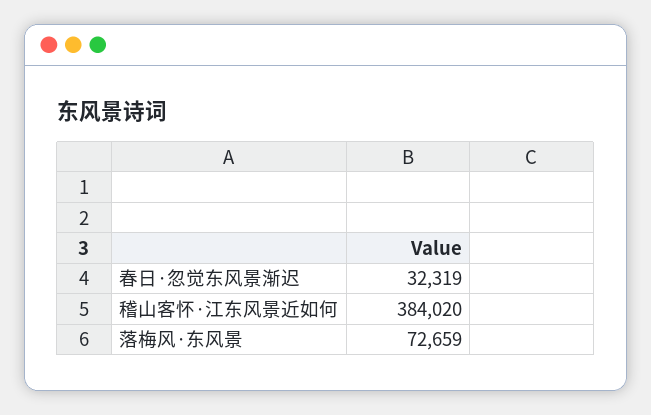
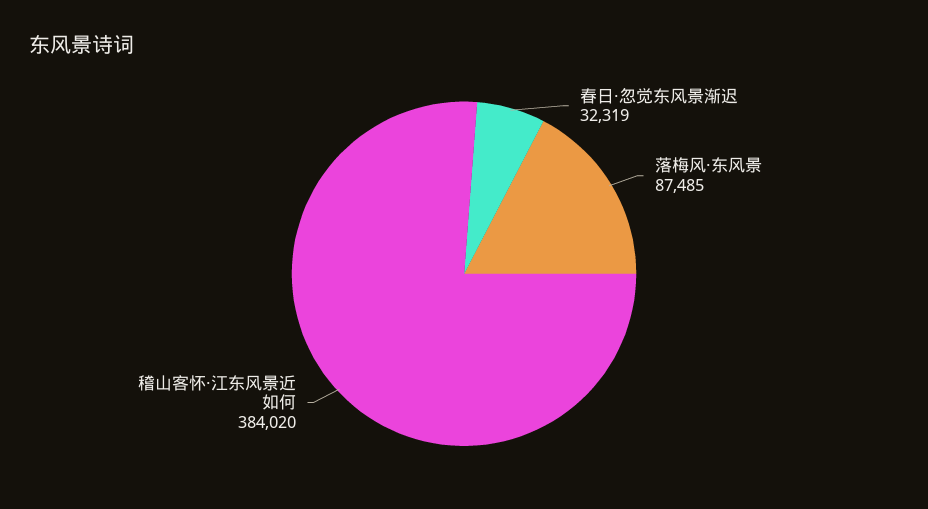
落梅风·东风景: 72659 -> 87485

